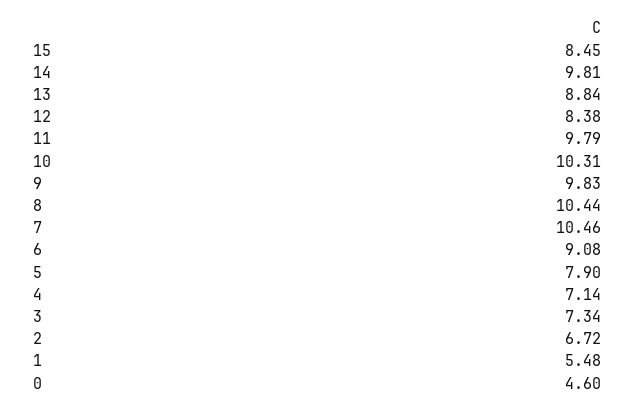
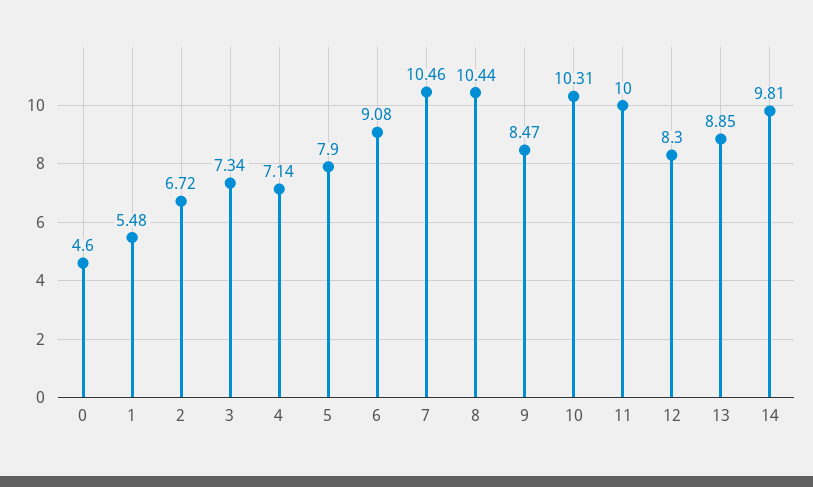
15: 8.45 -> none
13: 8.84 -> 8.85
12: 8.38 -> 8.3
11: 9.79 -> 10
9: 9.83 -> 8.47

